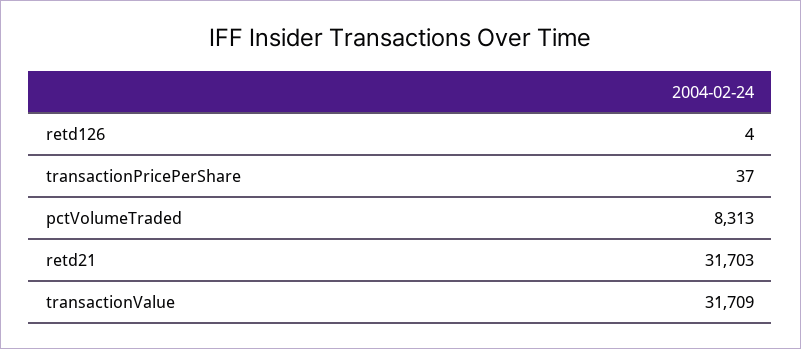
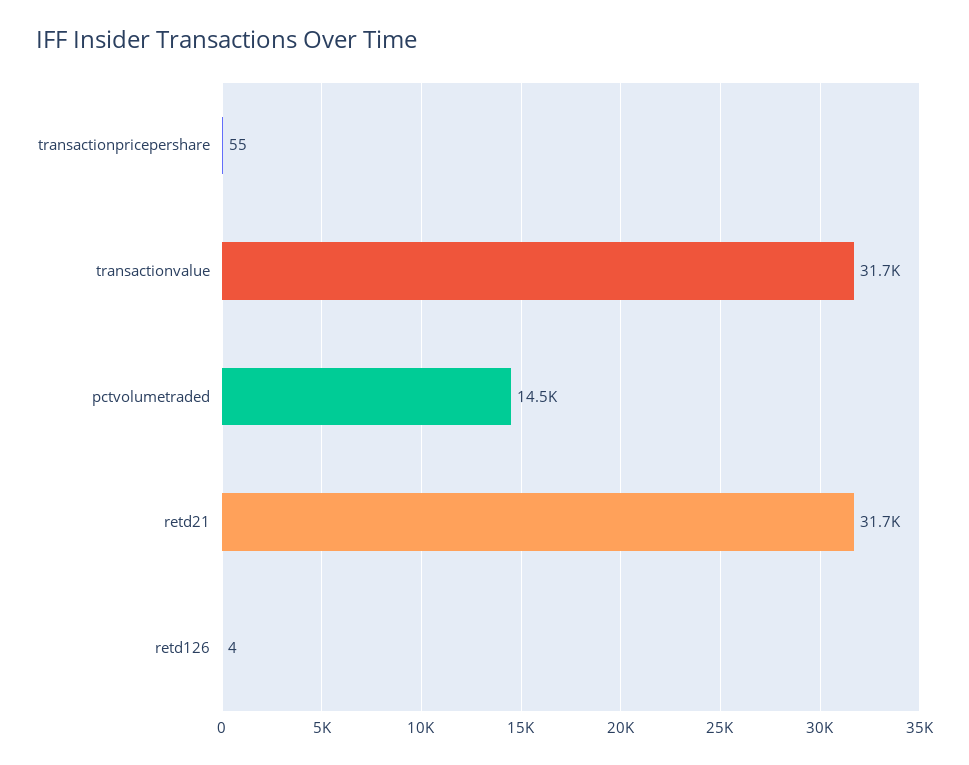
transactionPricePerShare: 37 -> 55
pctVolumeTraded: 8313 -> 14500

